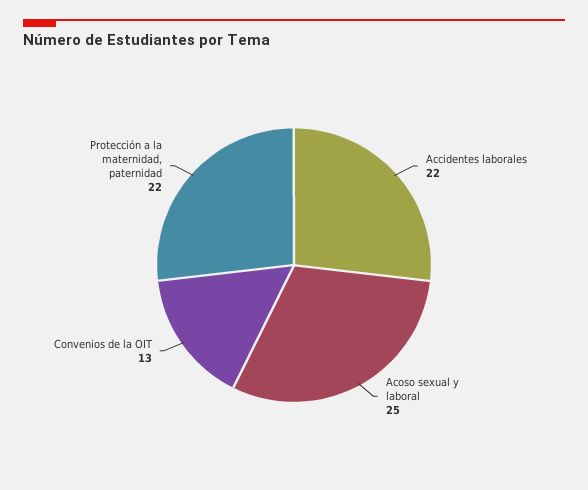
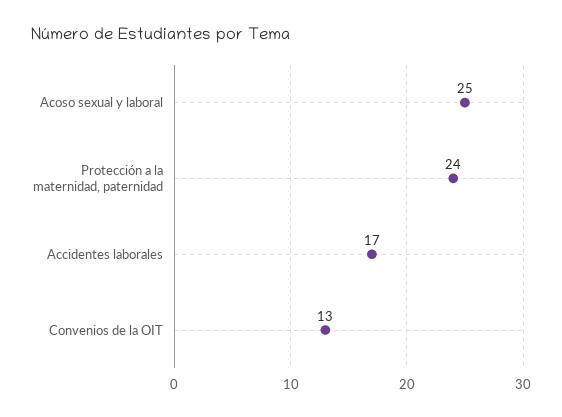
Accidentes laborales: 22 -> 17
Protección a la maternidad, paternidad: 22 -> 24

